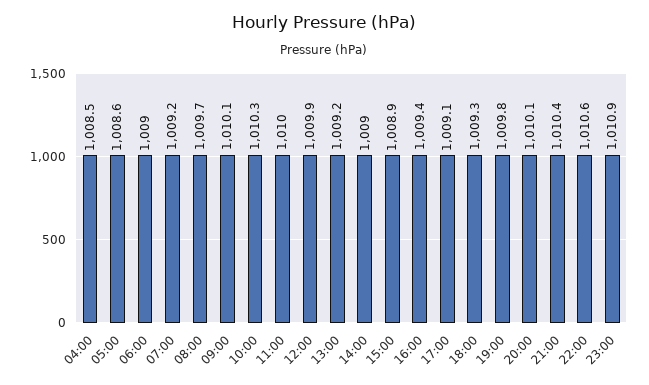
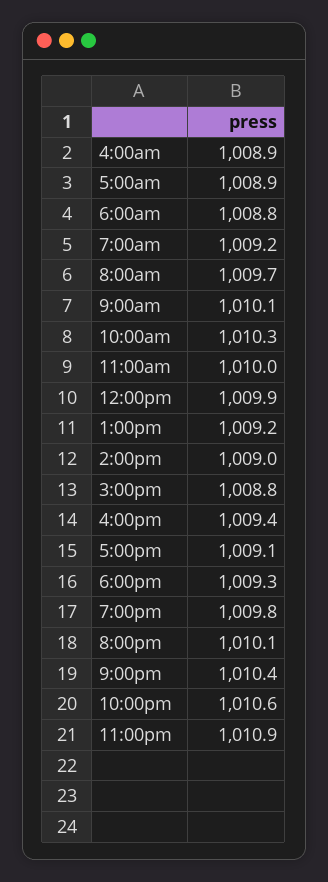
04:00: 1008.5 -> 1008.9
05:00: 1008.6 -> 1008.9
06:00: 1009 -> 1008.8
15:00: 1008.9 -> 1008.8

